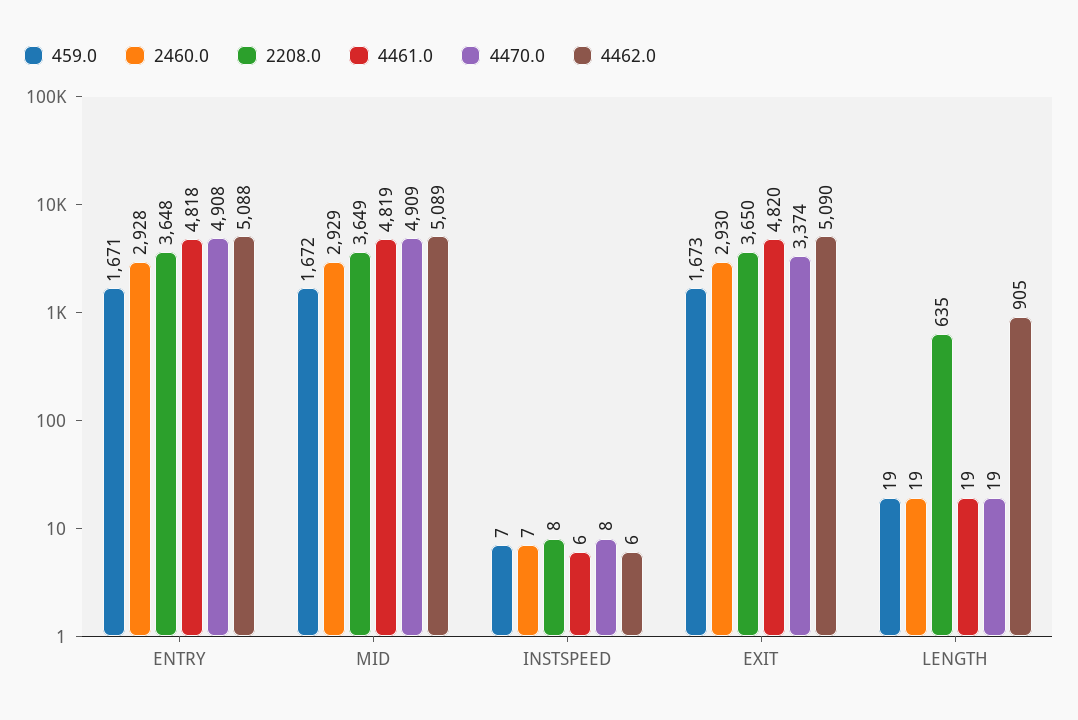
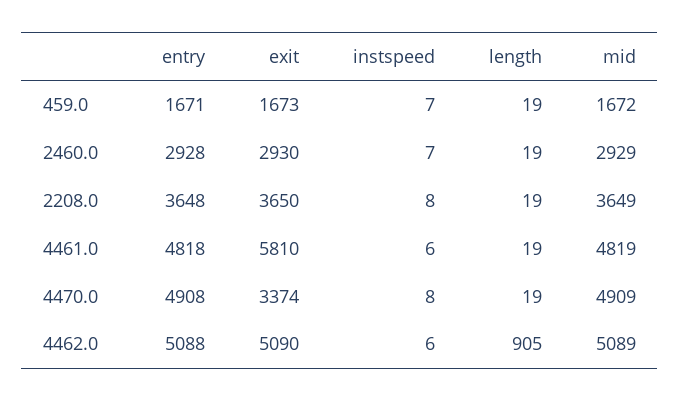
4461.0, EXIT: 4820 -> 5810
2208.0, LENGTH: 635 -> 19

